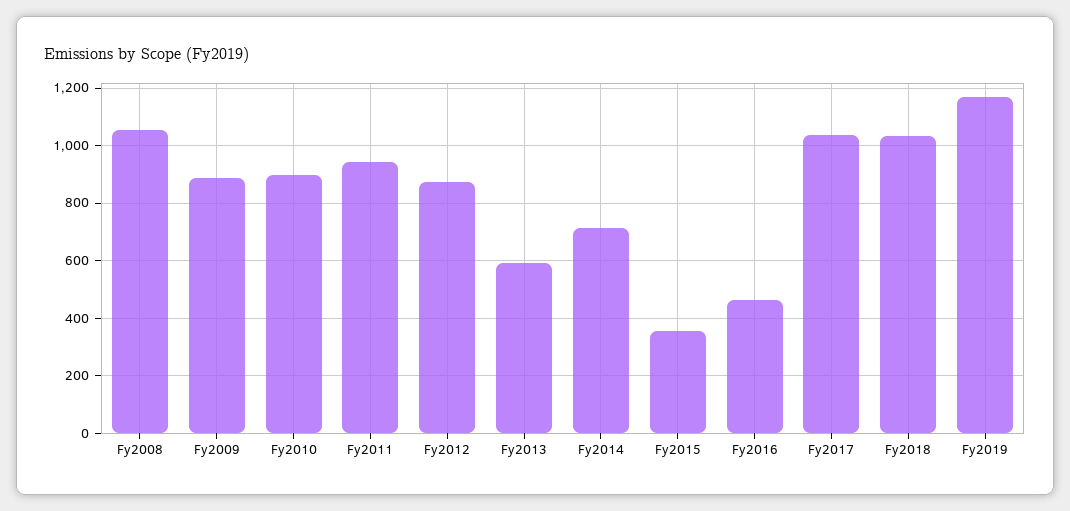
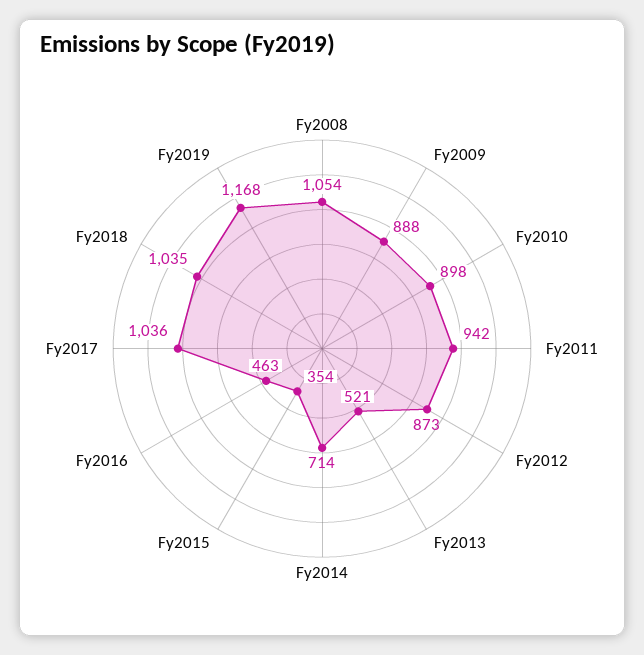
Fy2013: 600 -> 521

